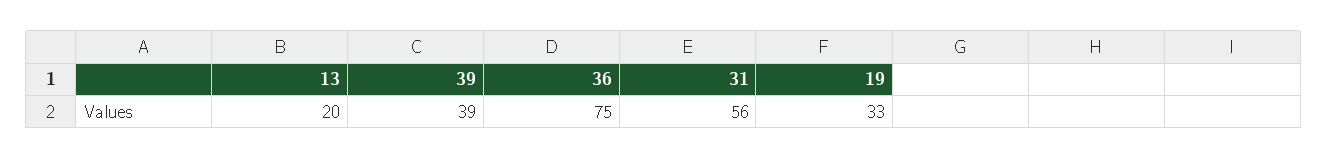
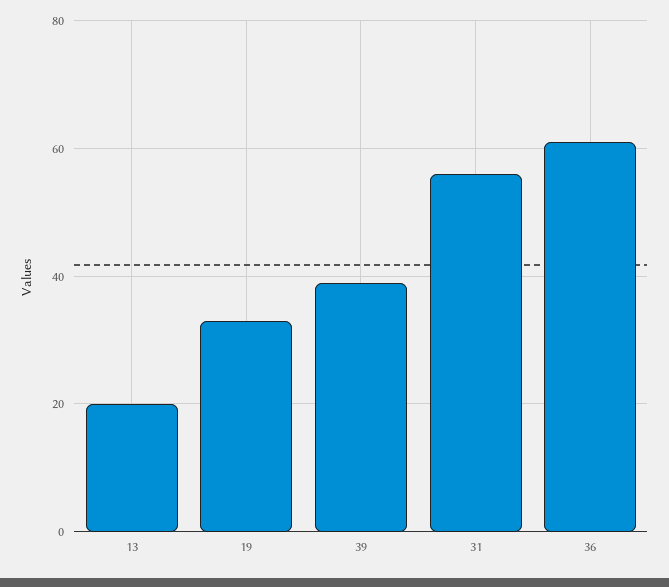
36: 75 -> 60

